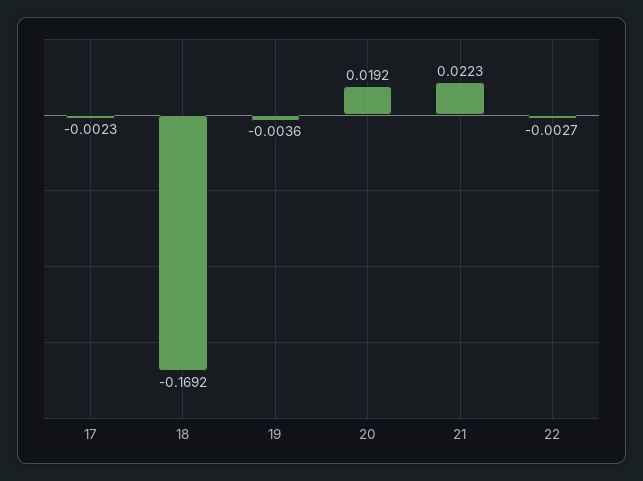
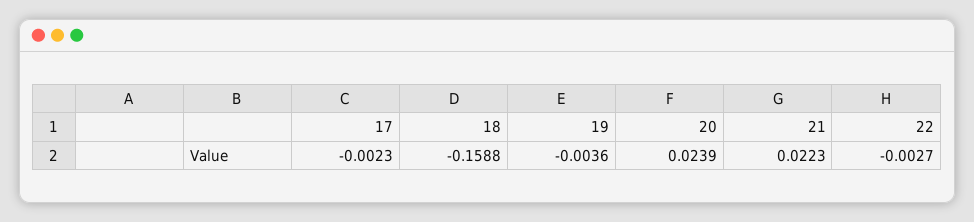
18: -0.1692 -> -0.1588
20: 0.0192 -> 0.0239

